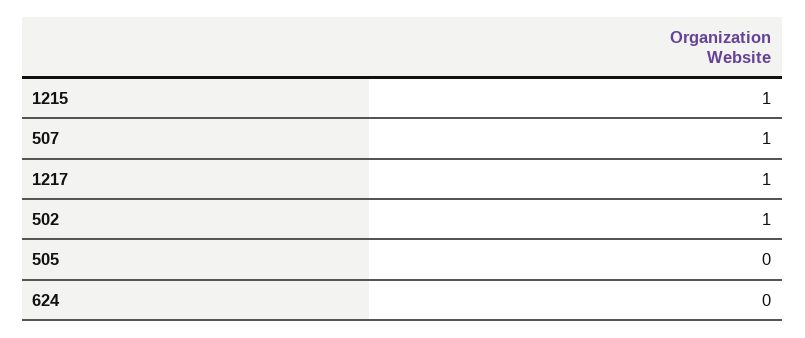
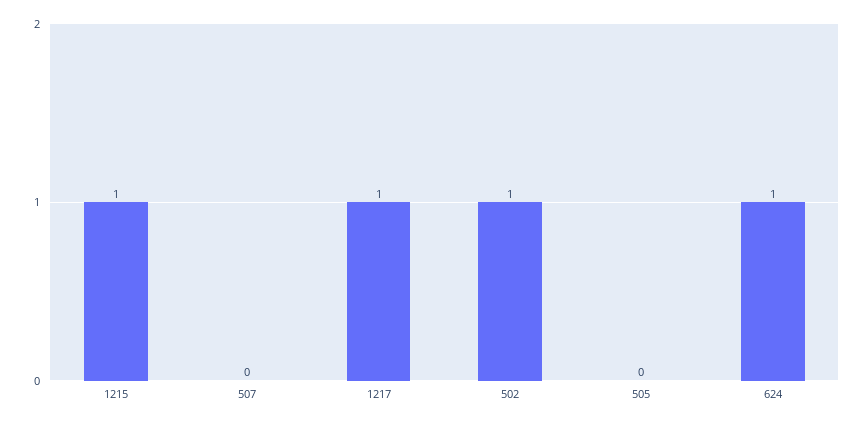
507: 1 -> 0
624: 0 -> 1

